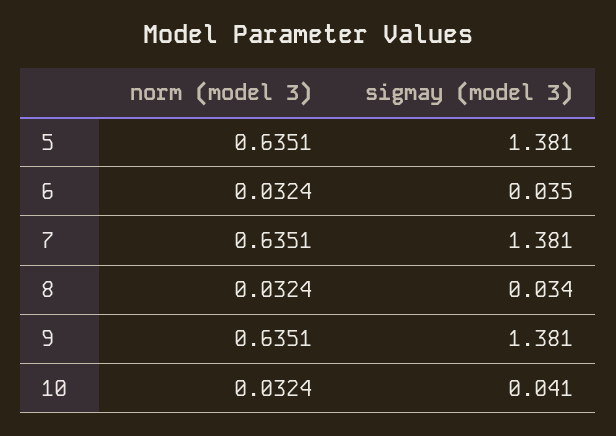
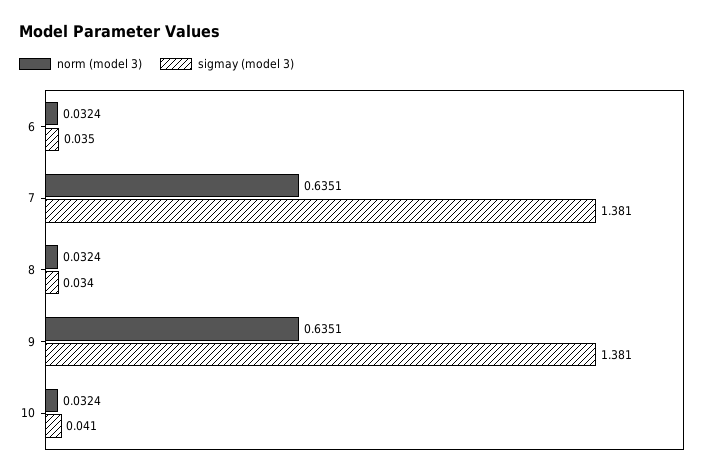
norm (model 3), 5: 0.6351 -> none
sigmay (model 3), 5: 1.381 -> none

